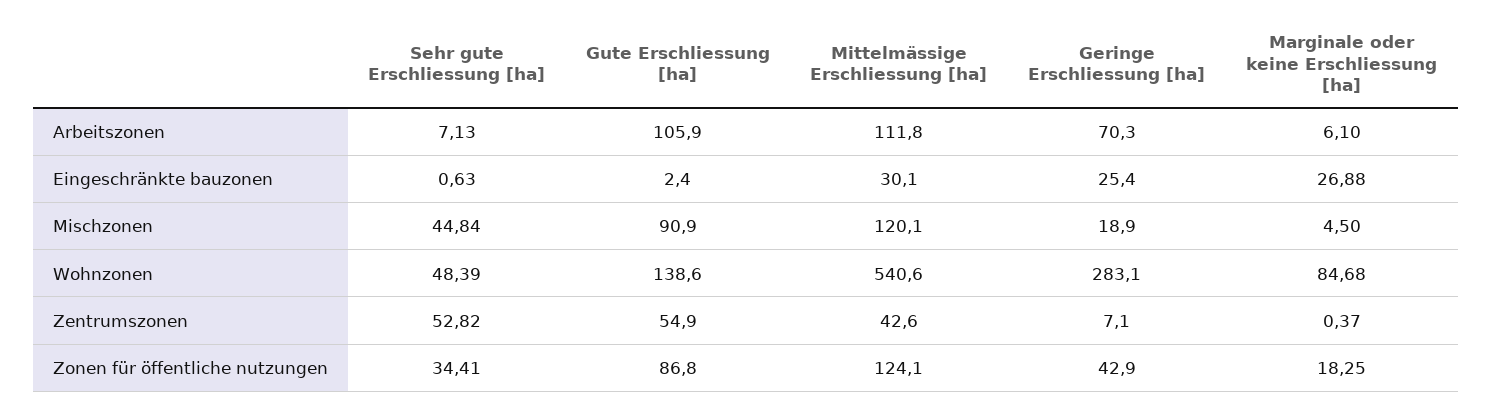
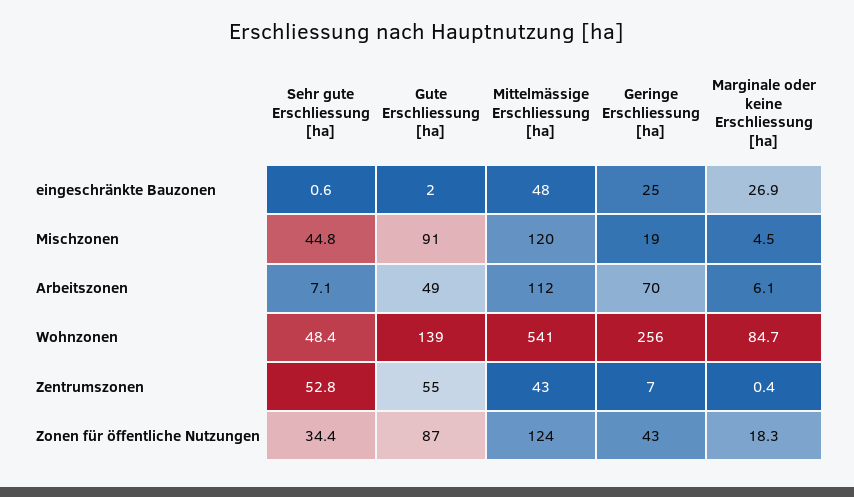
Gute Erschliessung [ha], Arbeitszonen: 105.9 -> 49
Mittelmässige Erschliessung [ha], Eingeschränkte bauzonen: 30.1 -> 48
Geringe Erschliessung [ha], Wohnzonen: 283.1 -> 256

